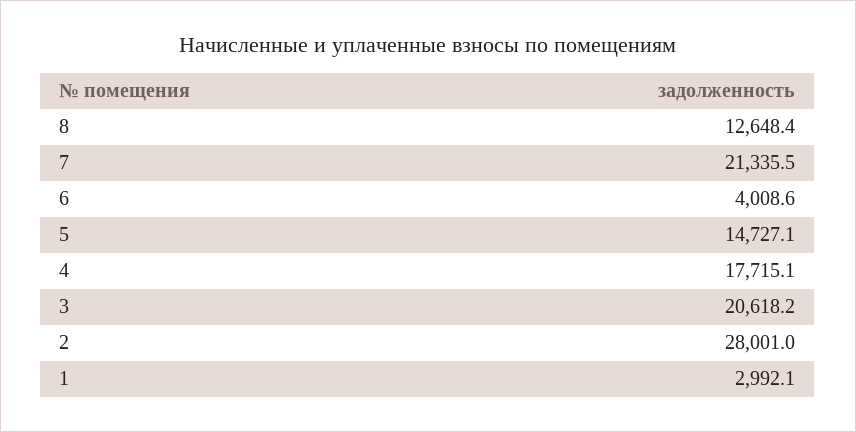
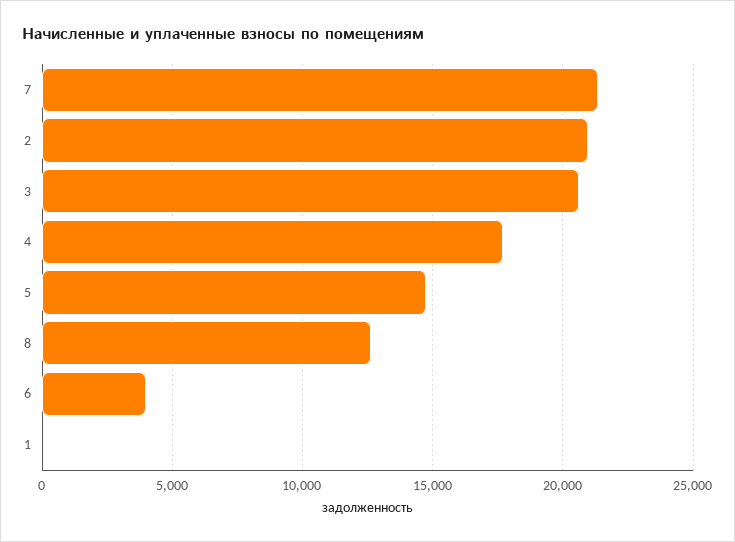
2: 28001 -> 21000
1: 2992.1 -> 0

